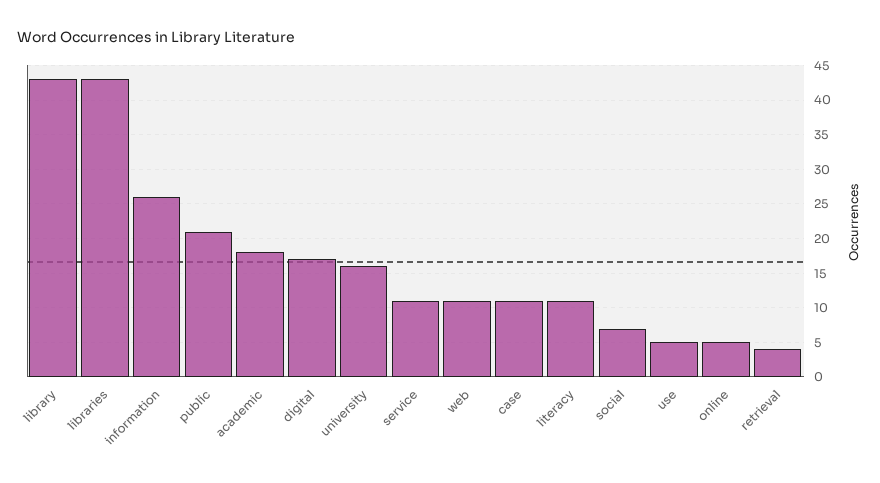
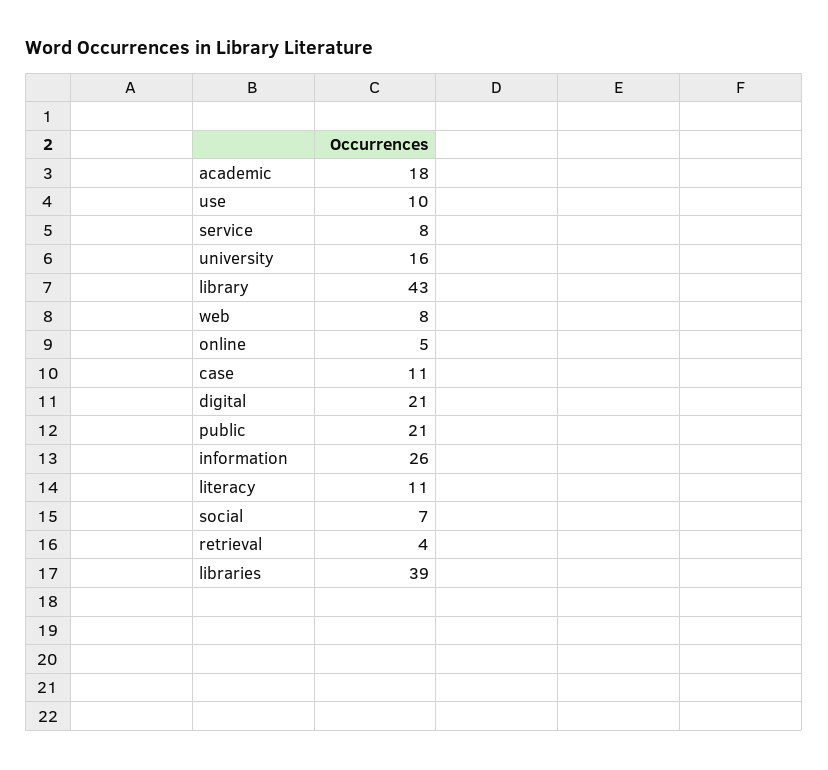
libraries: 43 -> 39
digital: 17 -> 21
service: 11 -> 8
web: 11 -> 8
use: 5 -> 10

